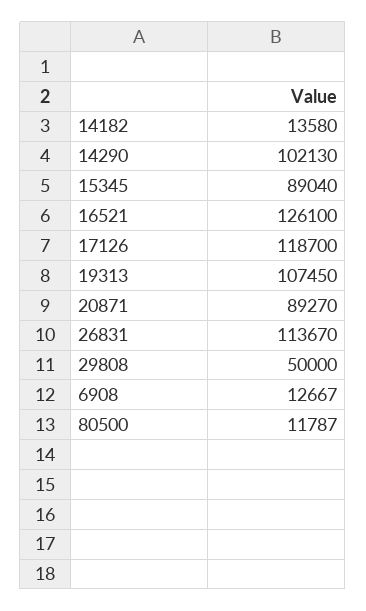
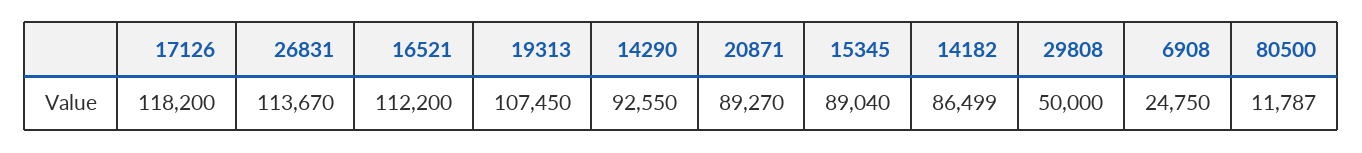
14182: 13580 -> 86499
14290: 102130 -> 92550
16521: 126100 -> 112200
17126: 118700 -> 118200
6908: 12667 -> 24750

